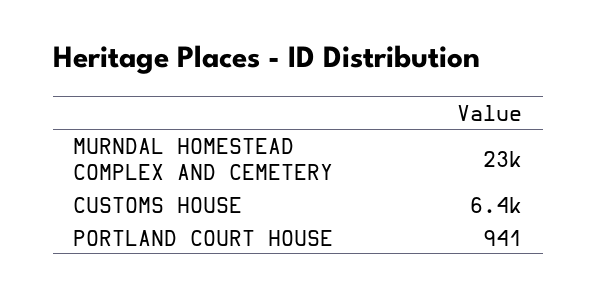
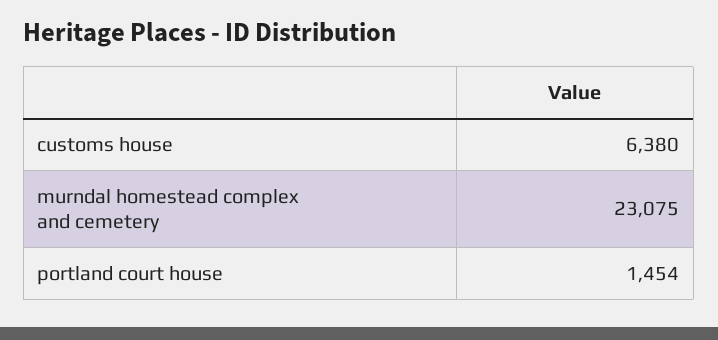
PORTLAND COURT HOUSE: 941 -> 1454

